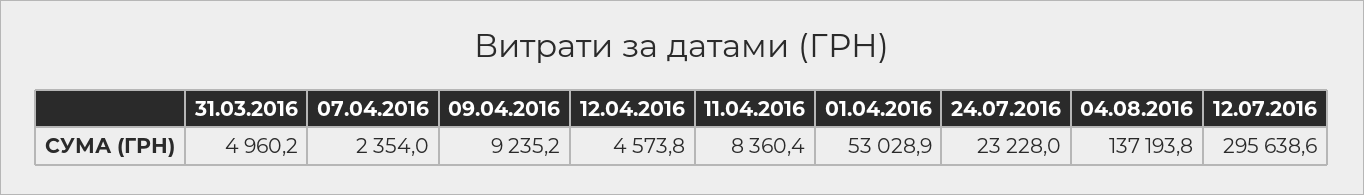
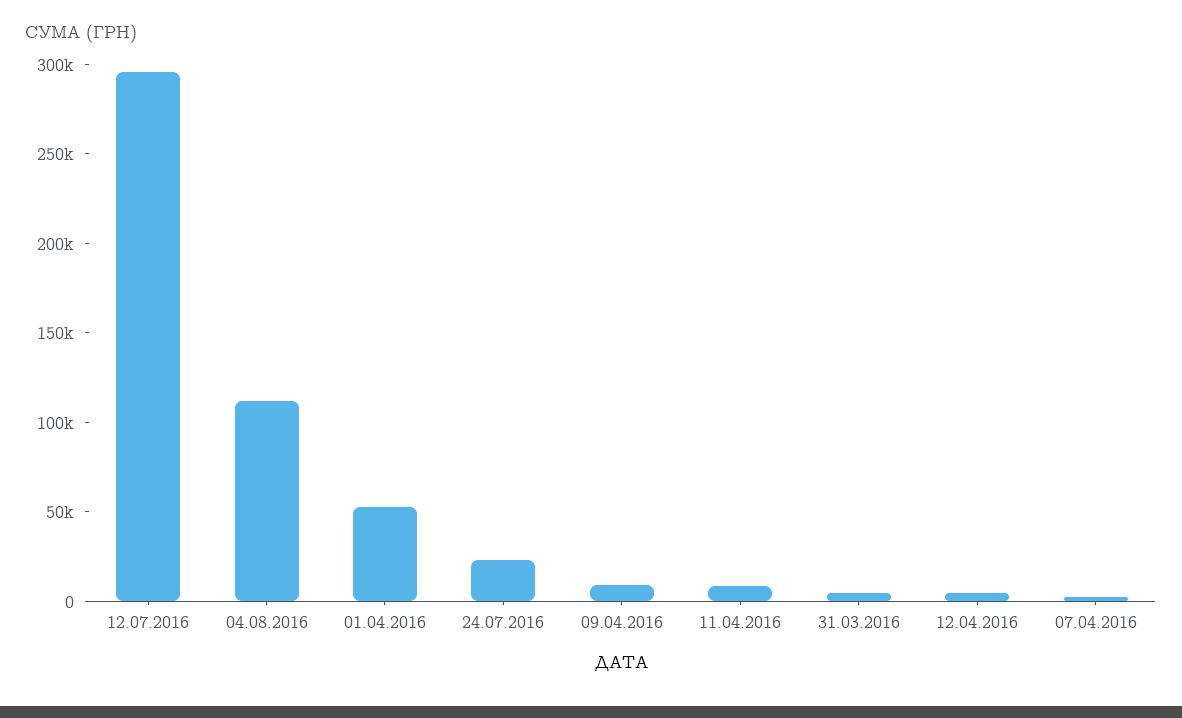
04.08.2016: 137193.8 -> 110000

